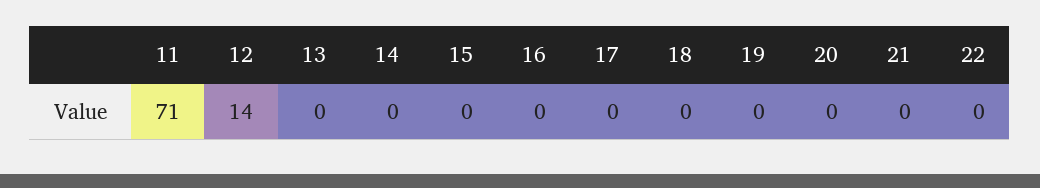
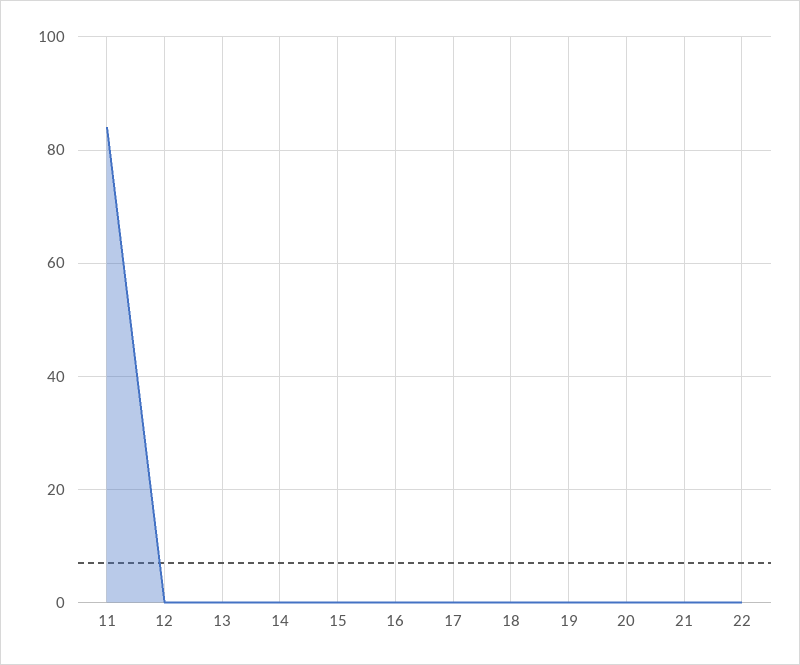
11: 71 -> 85
12: 14 -> 0

